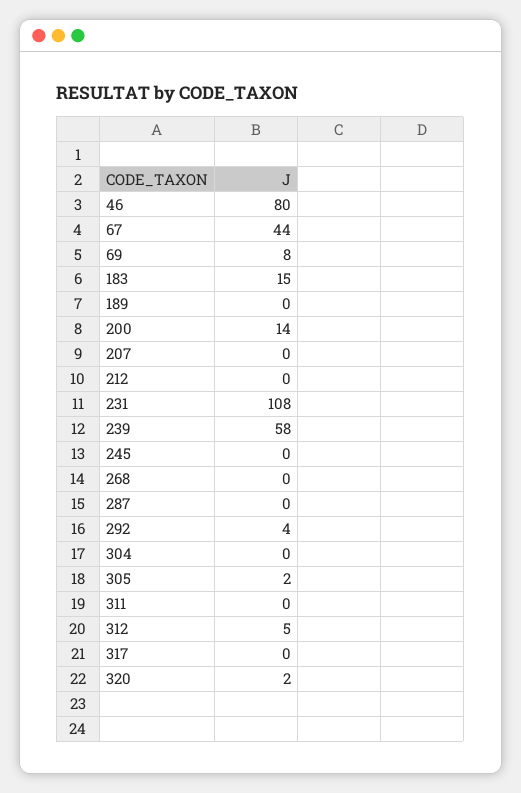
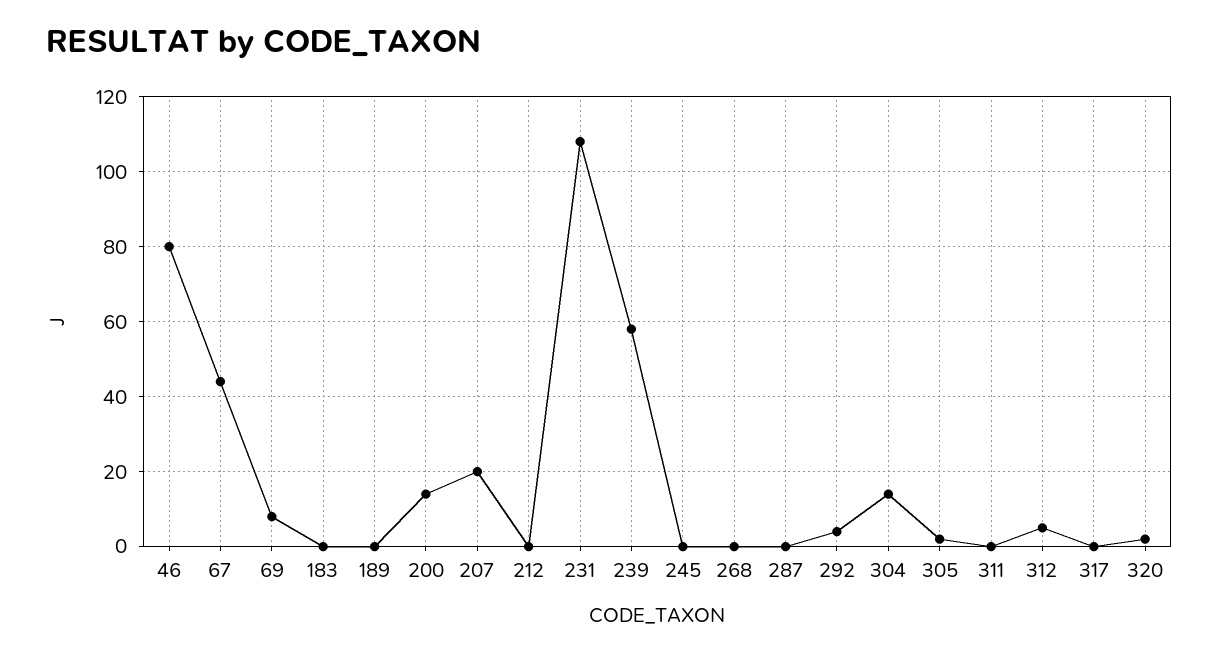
183: 15 -> 0
207: 0 -> 20
304: 0 -> 15

